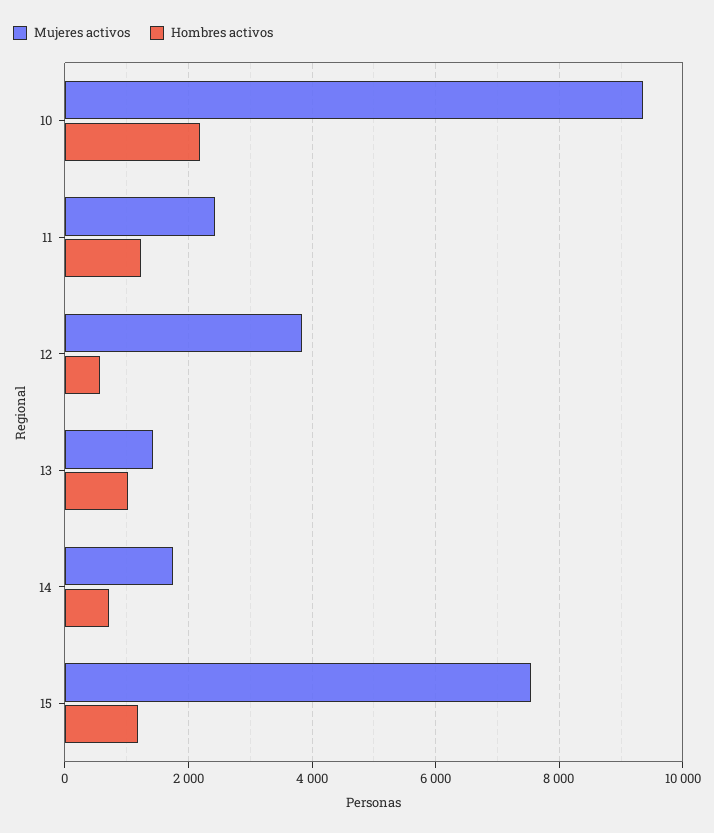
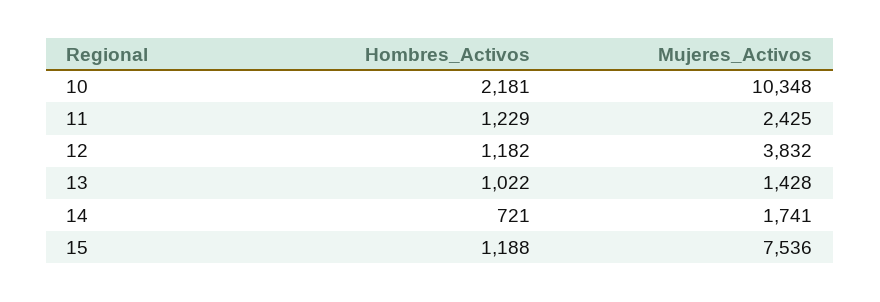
Mujeres activos, 10: 9400 -> 10348
Hombres activos, 12: 600 -> 1182

